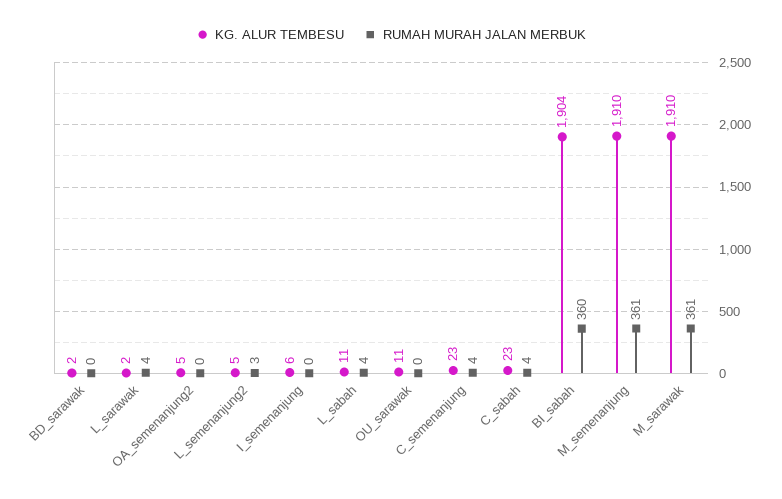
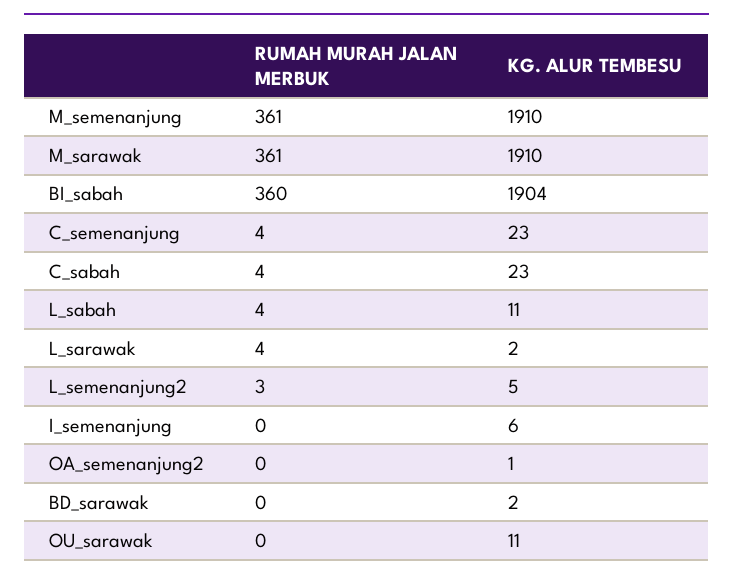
KG. ALUR TEMBESU, OA_semenanjung2: 5 -> 1

